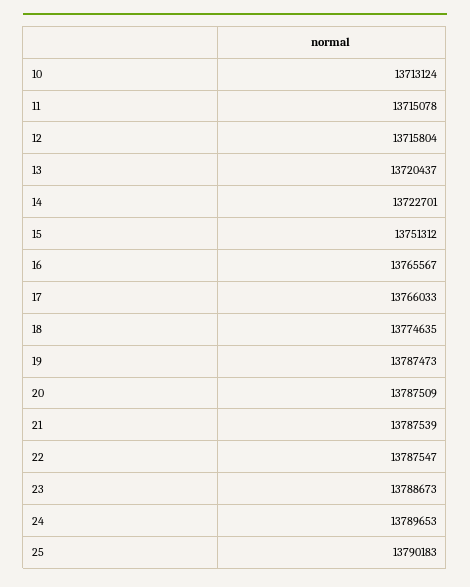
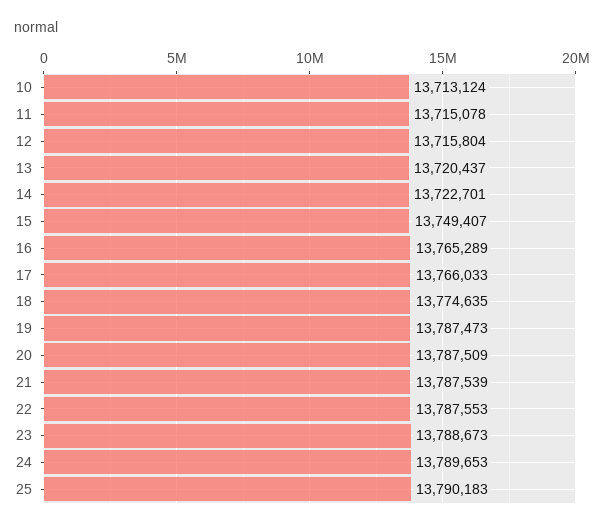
15: 13751312 -> 13749407
16: 13765567 -> 13765289
22: 13787547 -> 13787553

